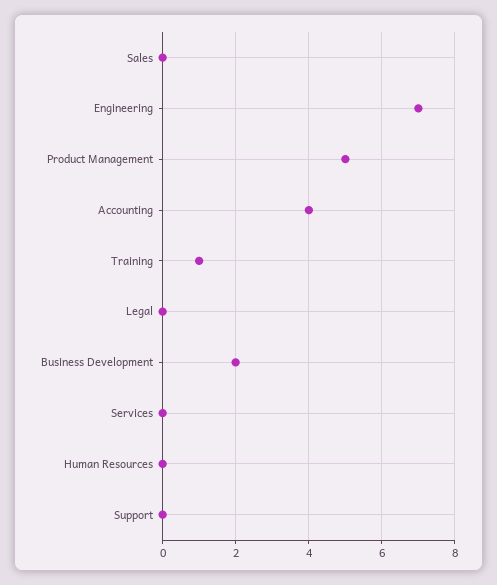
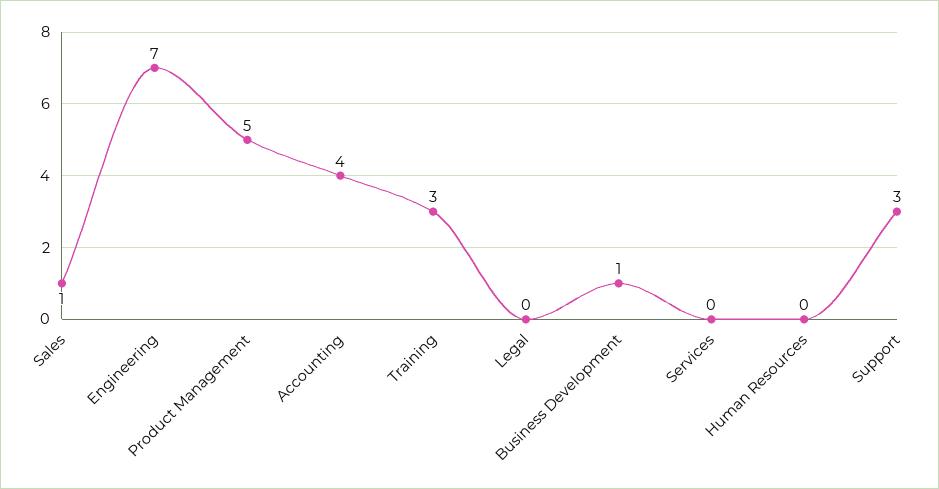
Sales: 0 -> 1
Training: 1 -> 3
Business Development: 2 -> 1
Support: 0 -> 3

